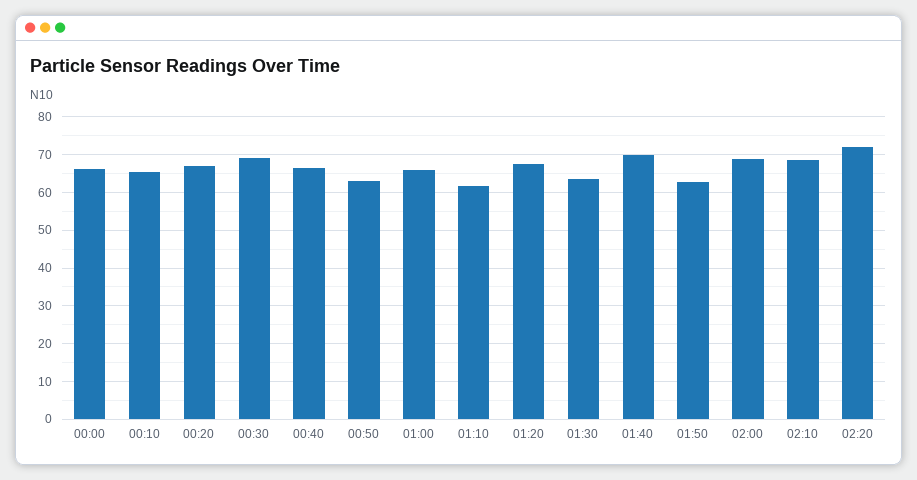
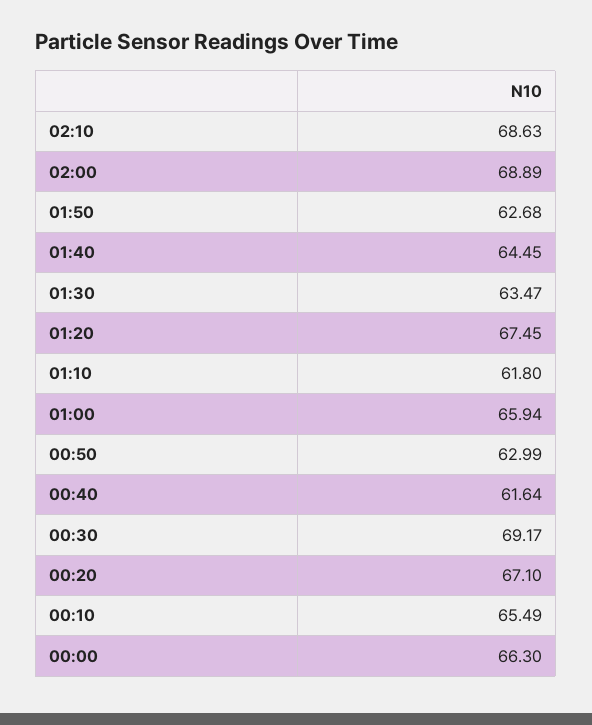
00:40: 66 -> 61.64
01:40: 70 -> 64.45
02:20: 72 -> none

